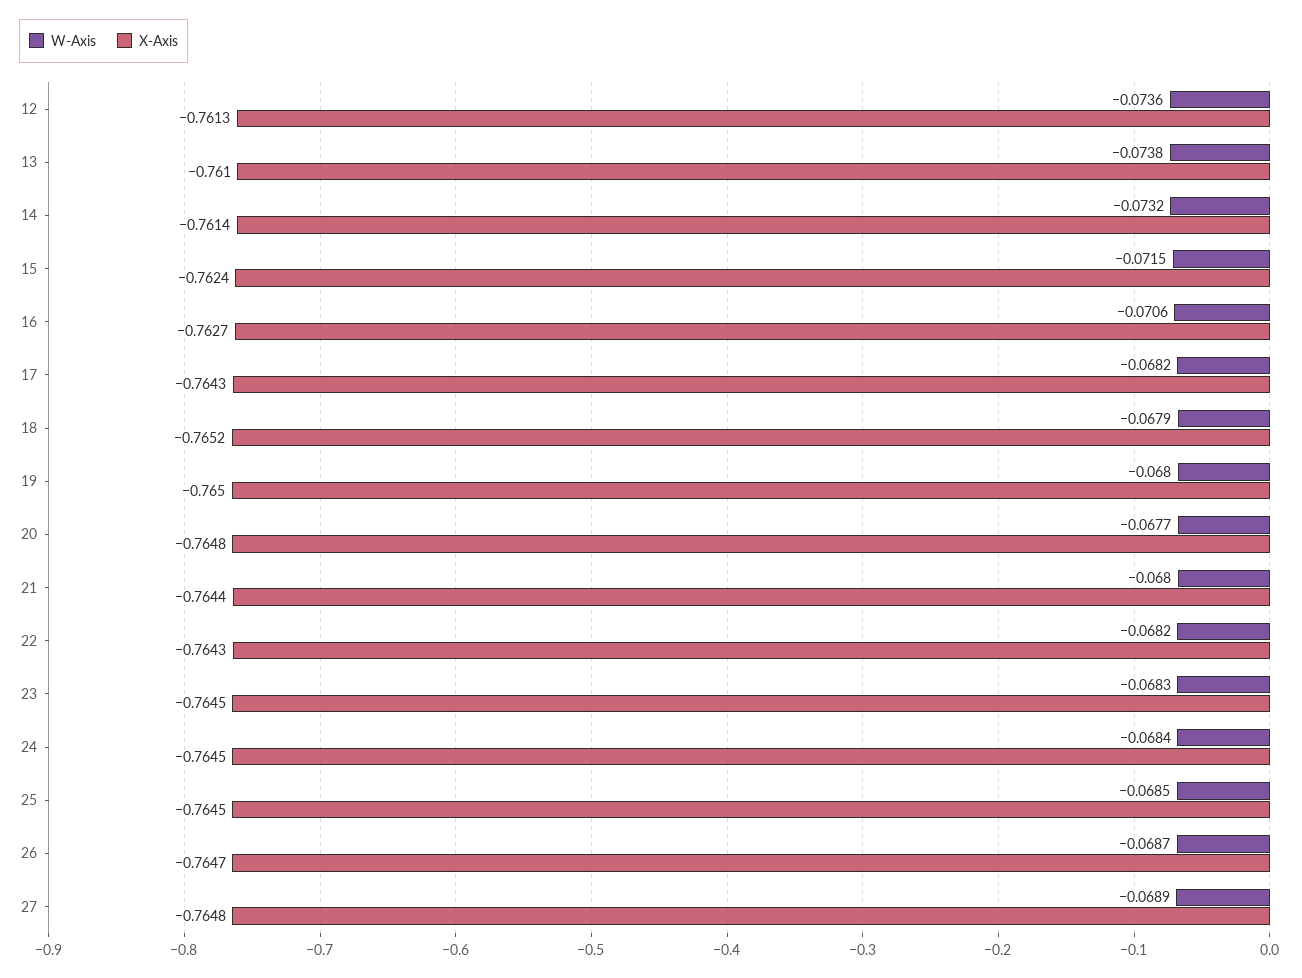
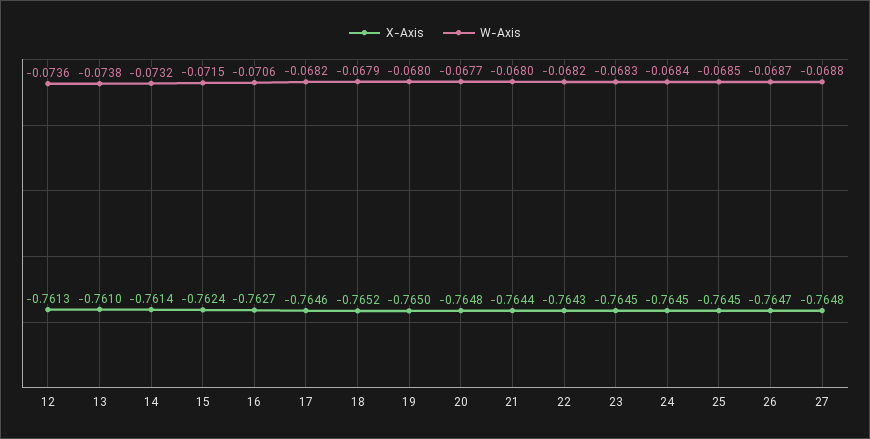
X-Axis, 17: -0.7643 -> -0.7646
W-Axis, 27: -0.0689 -> -0.0688

